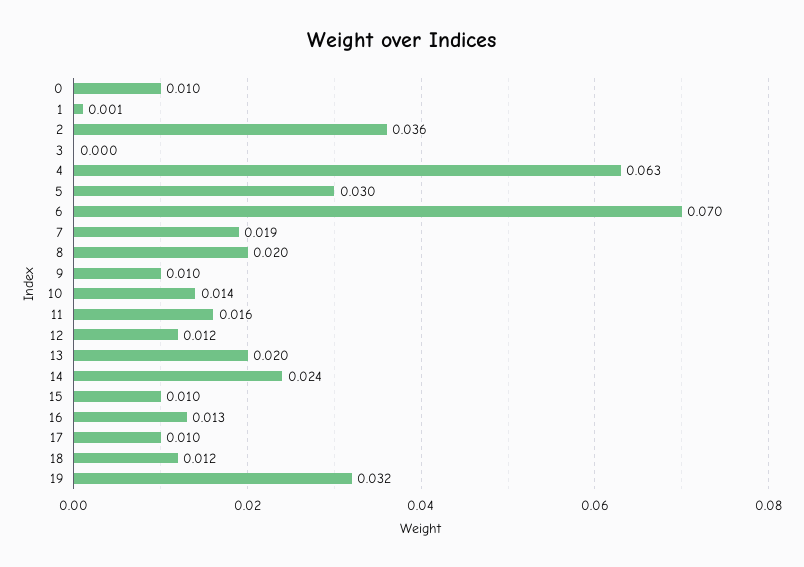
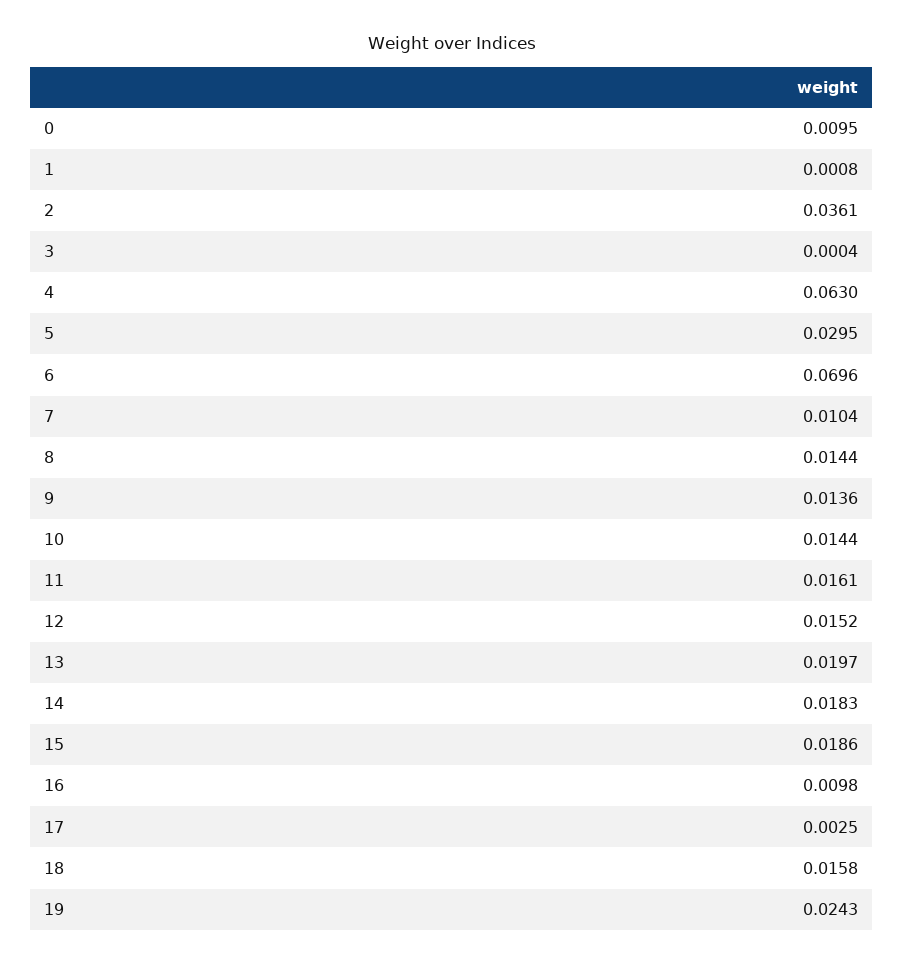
7: 0.019 -> 0.0104
8: 0.02 -> 0.0144
9: 0.01 -> 0.0136
12: 0.012 -> 0.0152
14: 0.024 -> 0.0183
15: 0.01 -> 0.0186
16: 0.013 -> 0.0098
17: 0.01 -> 0.0025
18: 0.012 -> 0.0158
19: 0.032 -> 0.0243

